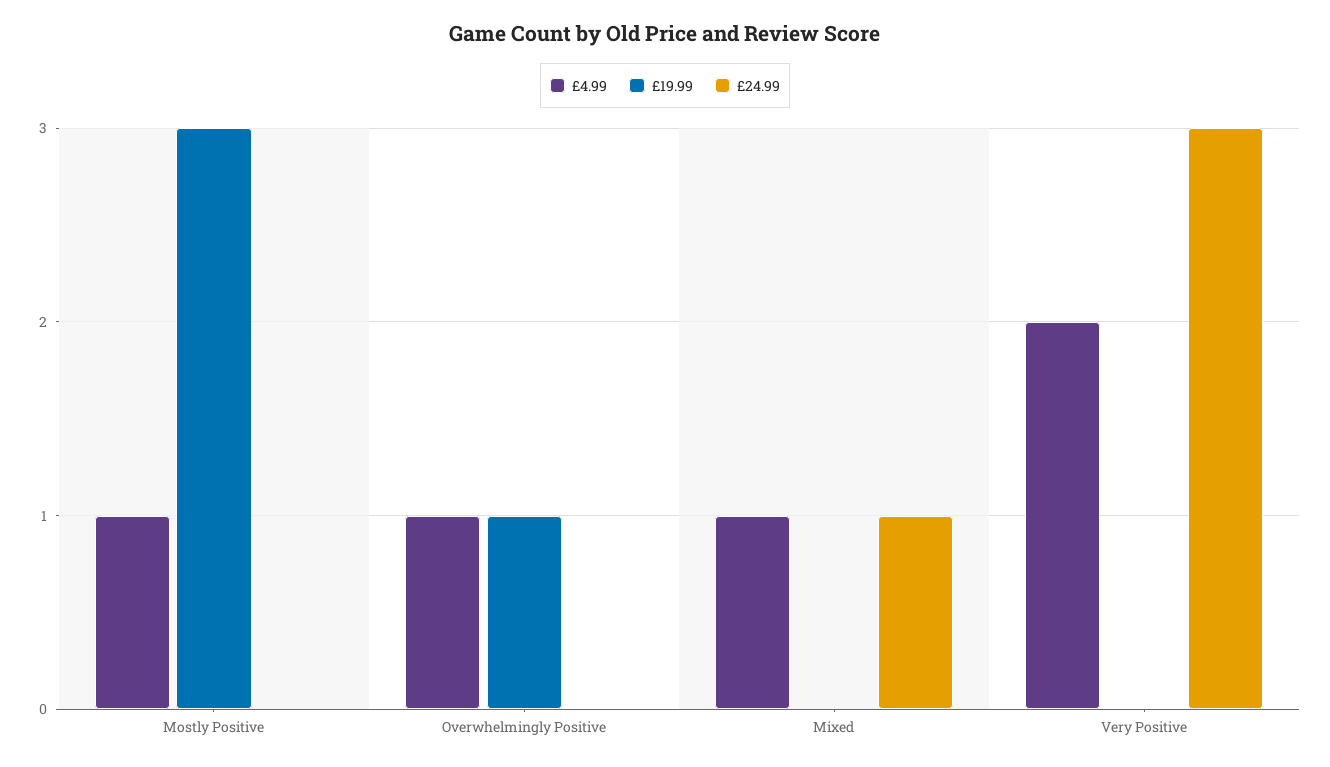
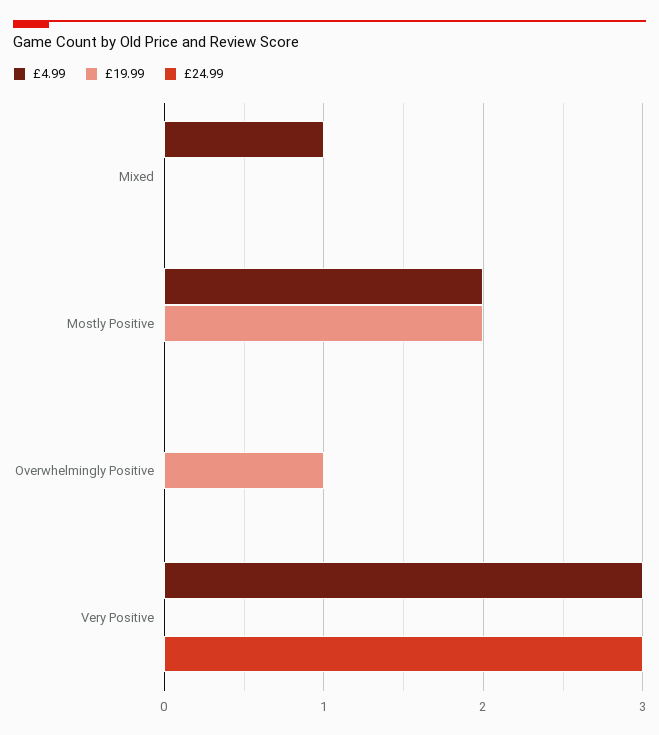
£4.99, Mostly Positive: 1 -> 2
£19.99, Mostly Positive: 3 -> 2
£4.99, Overwhelmingly Positive: 1 -> 0
£24.99, Mixed: 1 -> 0
£4.99, Very Positive: 2 -> 3

